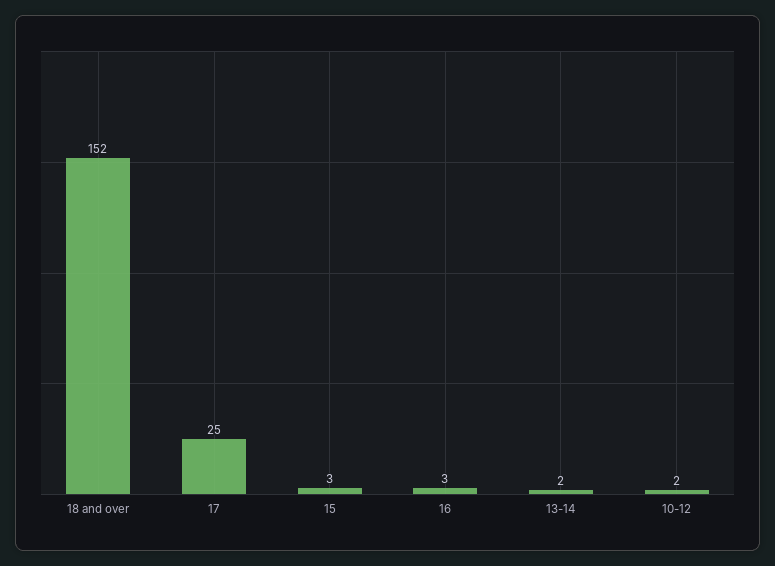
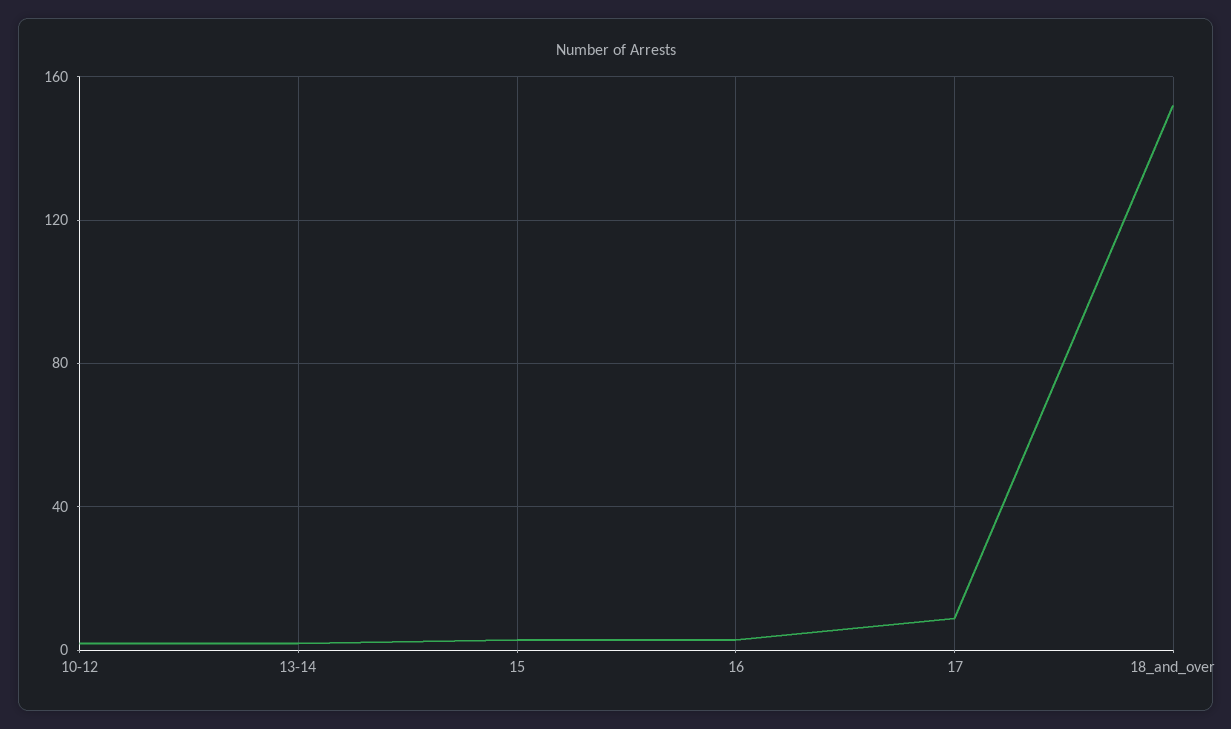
17: 25 -> 10

